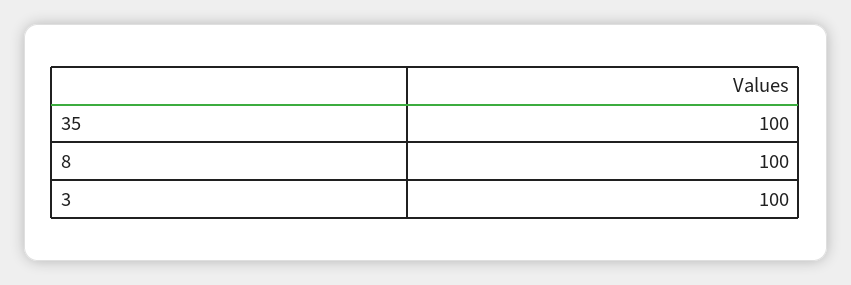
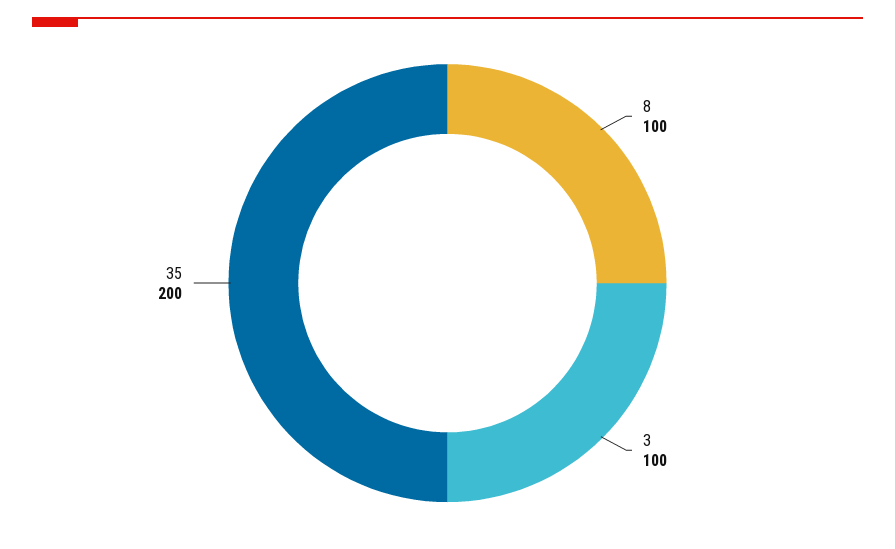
35: 100 -> 200

